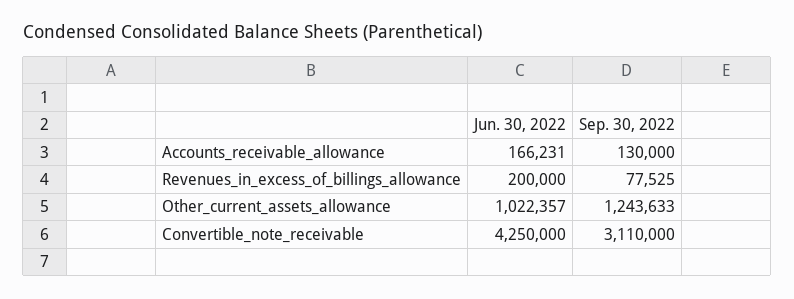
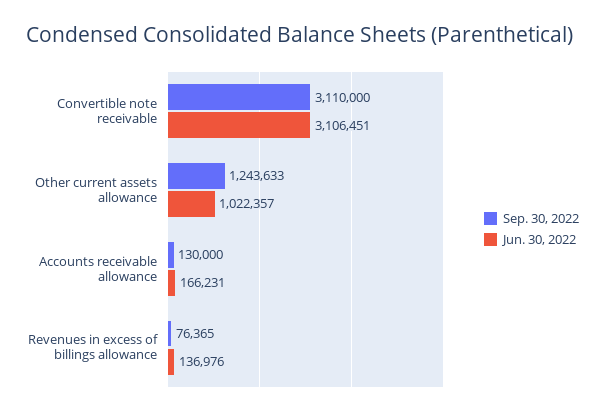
Jun. 30, 2022, Revenues_in_excess_of_billings_allowance: 200000 -> 136976
Sep. 30, 2022, Revenues_in_excess_of_billings_allowance: 77525 -> 76365
Jun. 30, 2022, Convertible_note_receivable: 4250000 -> 3106451

